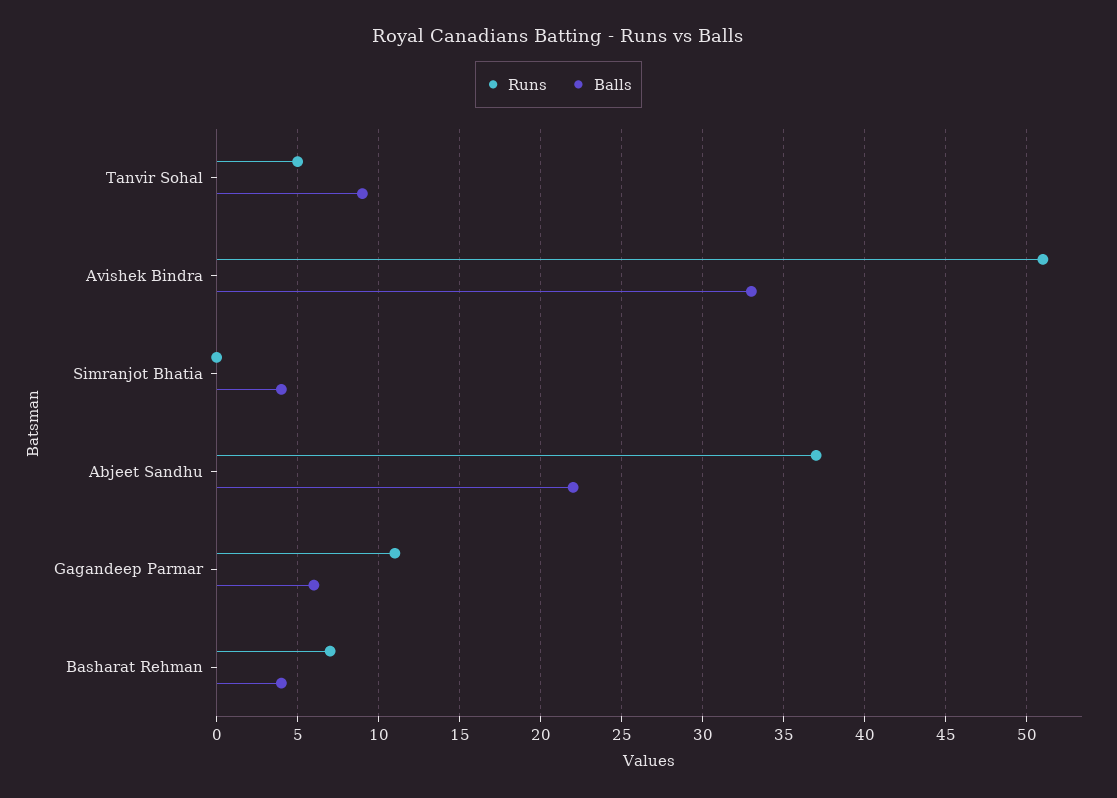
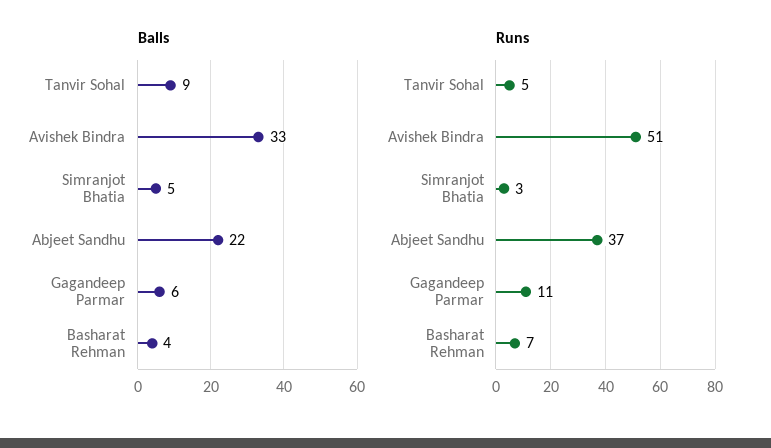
Runs, Simranjot Bhatia: 0 -> 3
Balls, Simranjot Bhatia: 4 -> 5

